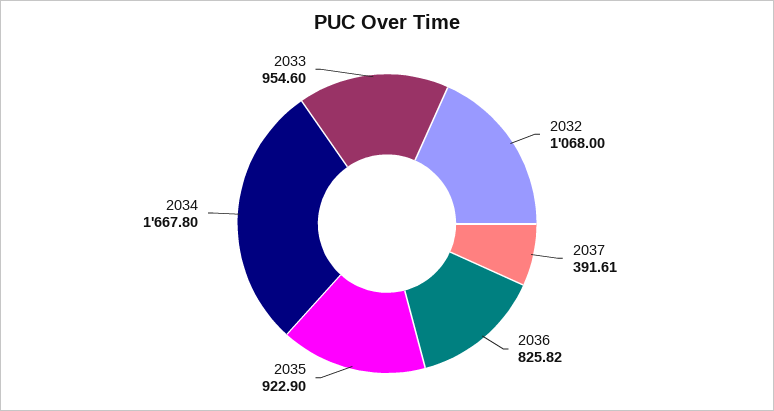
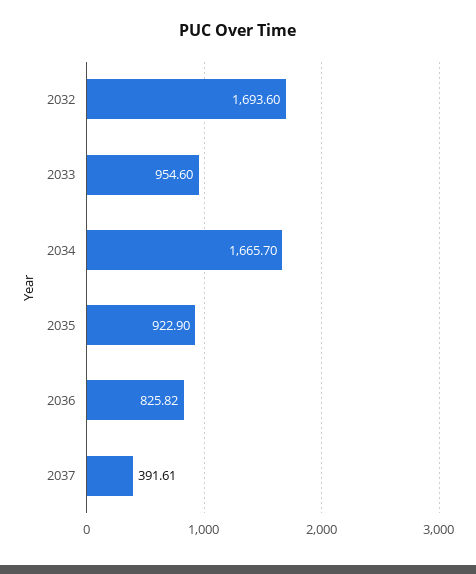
2032: 1068 -> 1693.6
2034: 1667.8 -> 1665.7

